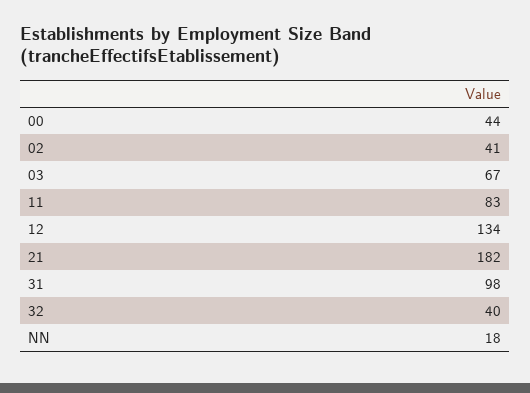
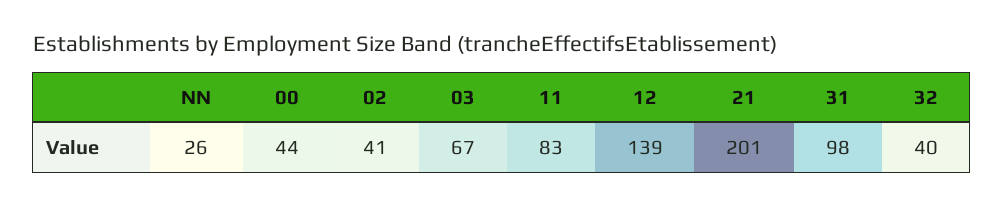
12: 134 -> 139
21: 182 -> 201
NN: 18 -> 26

